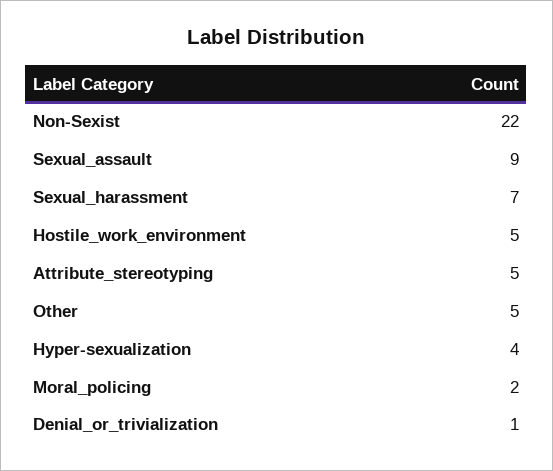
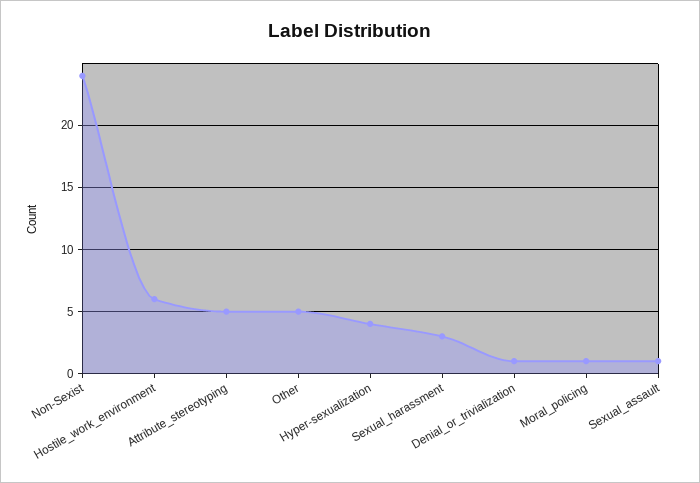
Non-Sexist: 22 -> 24
Sexual_assault: 9 -> 1
Sexual_harassment: 7 -> 3
Hostile_work_environment: 5 -> 6
Moral_policing: 2 -> 1

